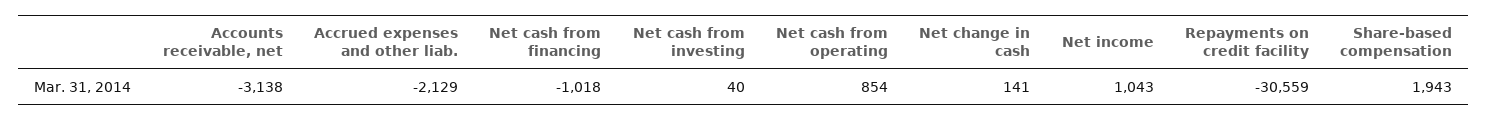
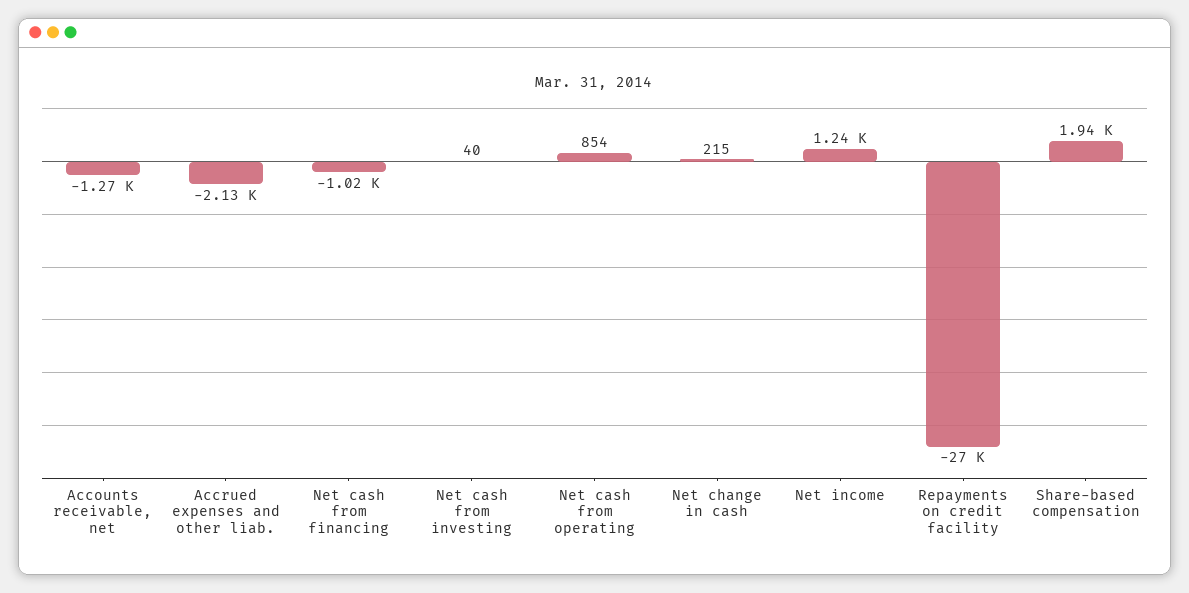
Accounts receivable, net: -3138 -> -1270
Net change in cash: 141 -> 215
Net income: 1043 -> 1240
Repayments on credit facility: -30559 -> -27000

